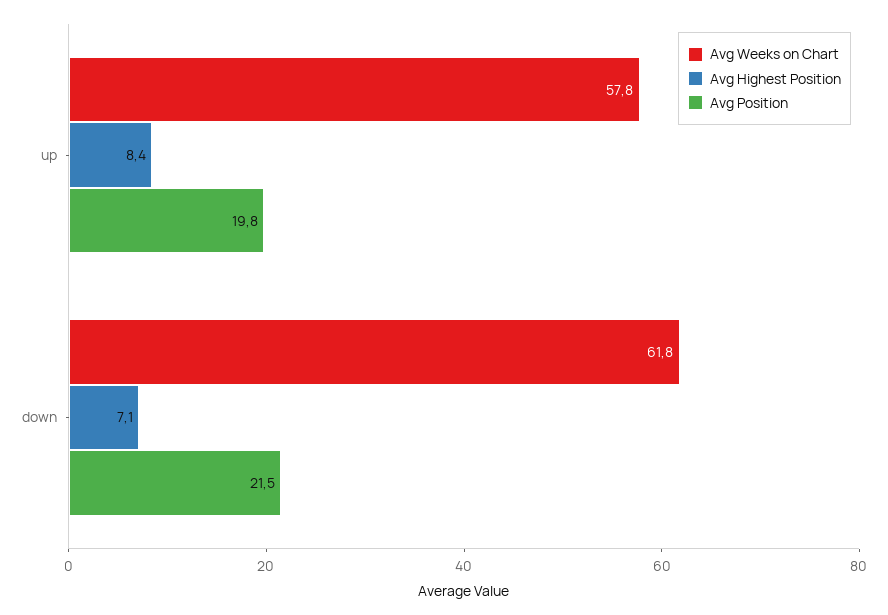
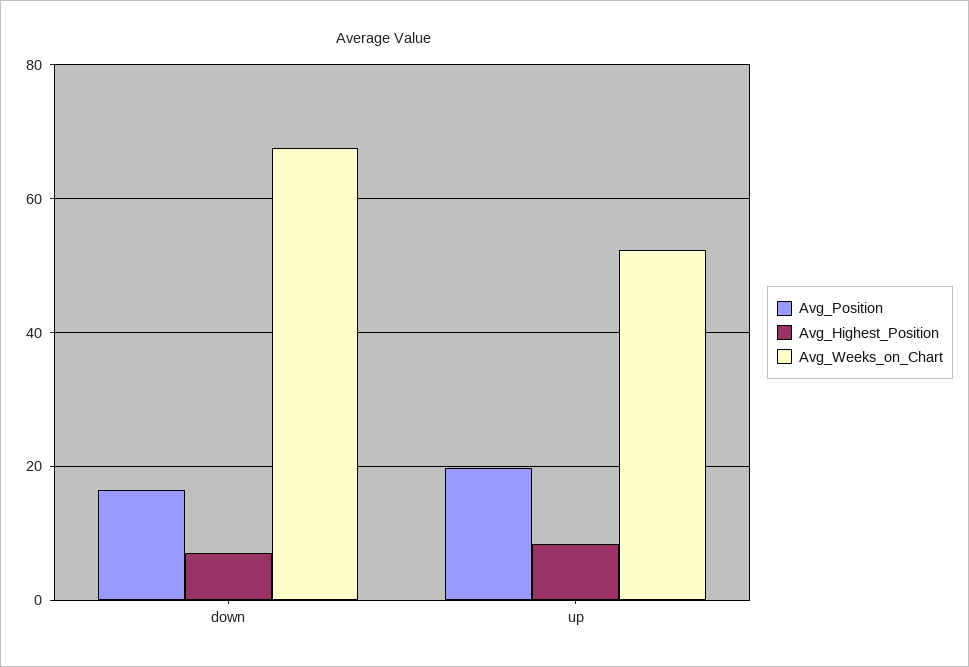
Avg Weeks on Chart, up: 57.8 -> 52
Avg Weeks on Chart, down: 61.8 -> 68
Avg Position, down: 21.5 -> 16

